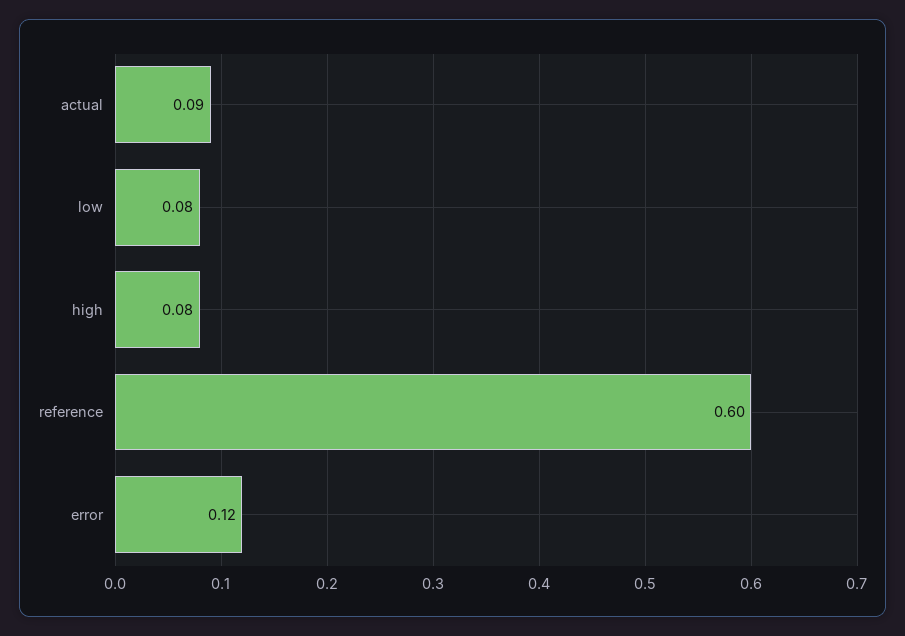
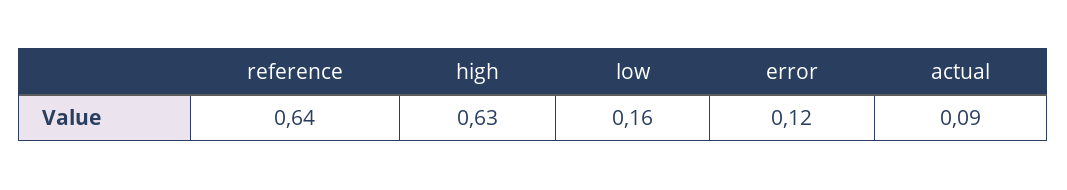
low: 0.08 -> 0.16
high: 0.08 -> 0.63
reference: 0.6 -> 0.64

